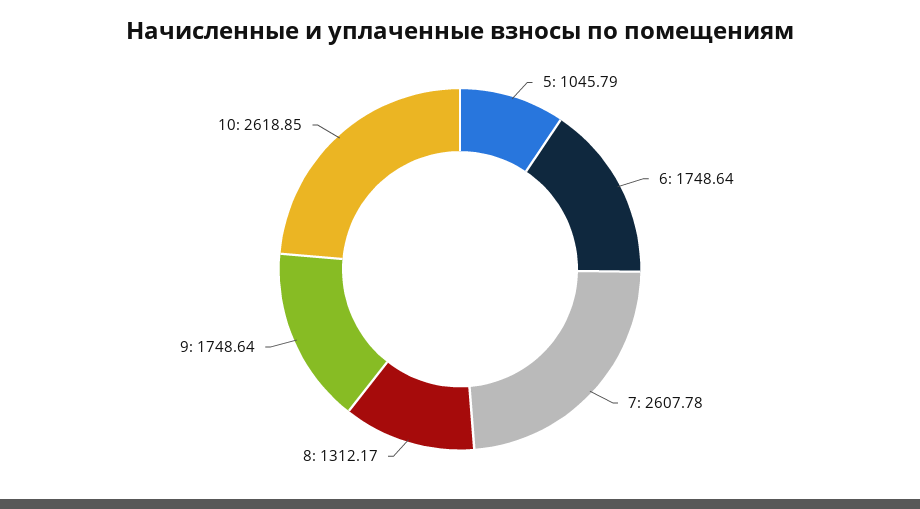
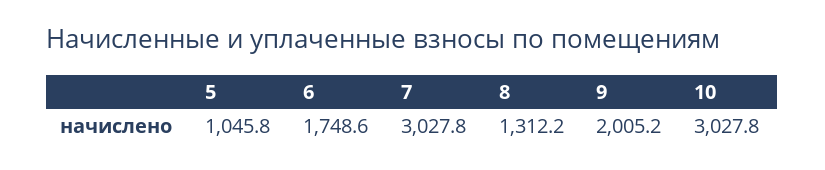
7: 2607.78 -> 3027.8
9: 1748.64 -> 2005.2
10: 2618.85 -> 3027.8

